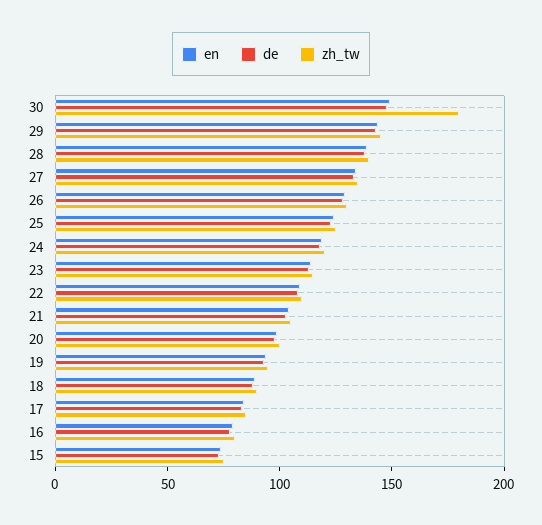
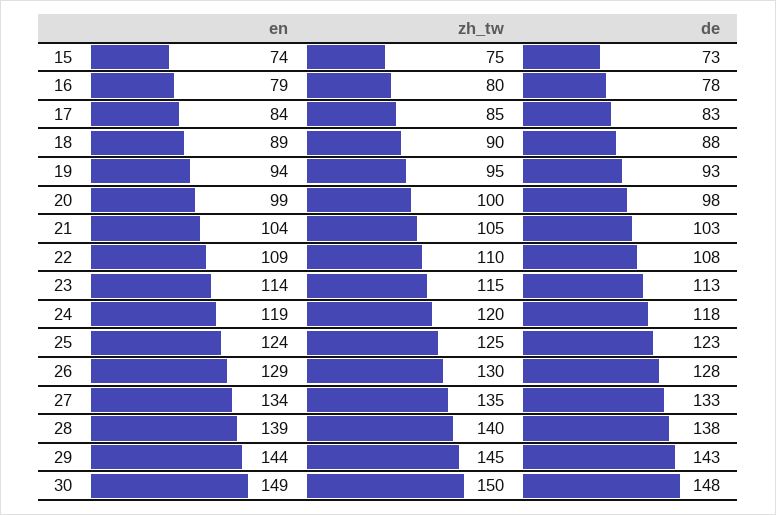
zh_tw, 30: 180 -> 150

